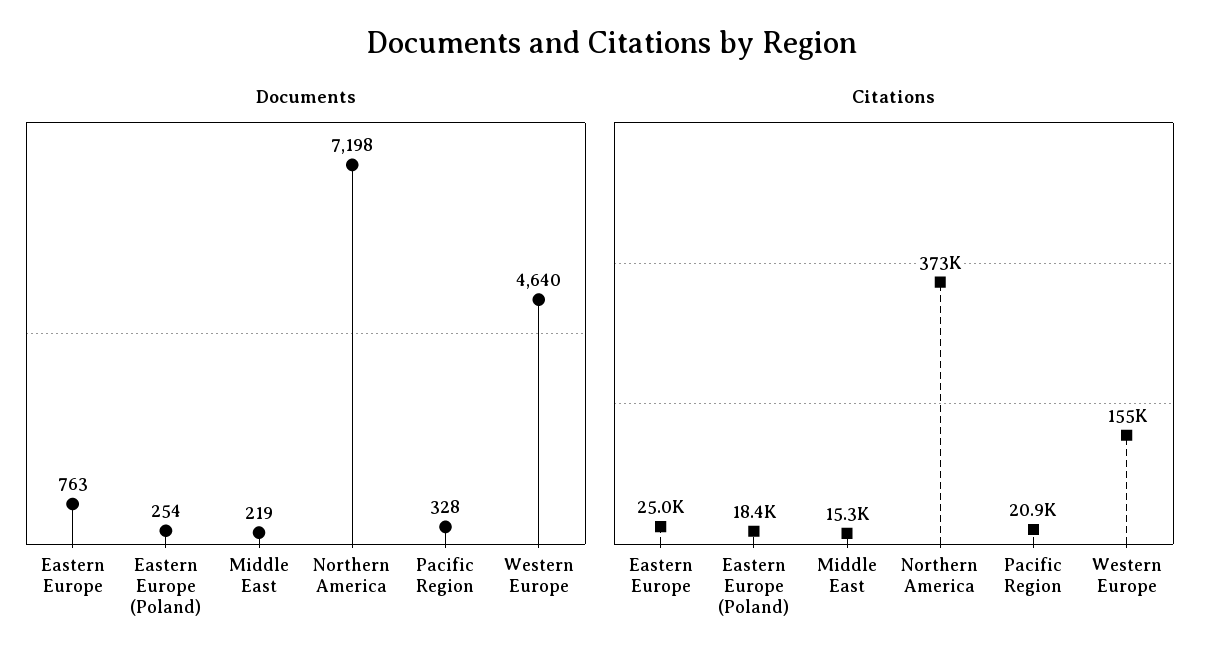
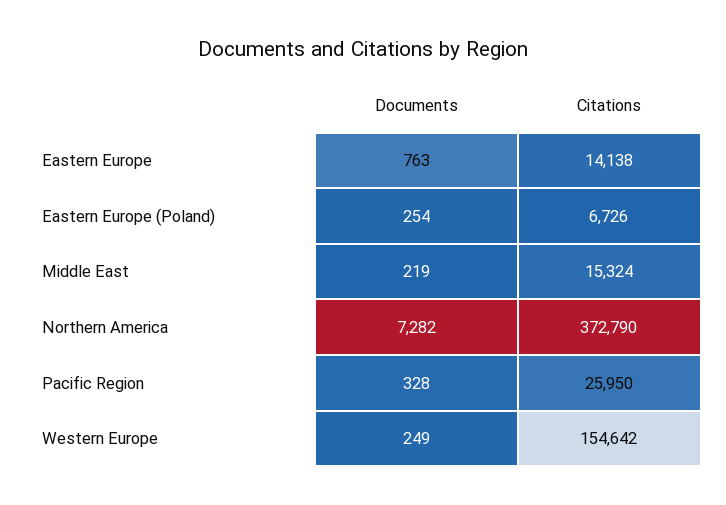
Documents, Northern America: 7198 -> 7282
Documents, Western Europe: 4640 -> 249
Citations, Eastern Europe: 25000 -> 14138
Citations, Eastern Europe (Poland): 18400 -> 6726
Citations, Pacific Region: 20900 -> 25950

